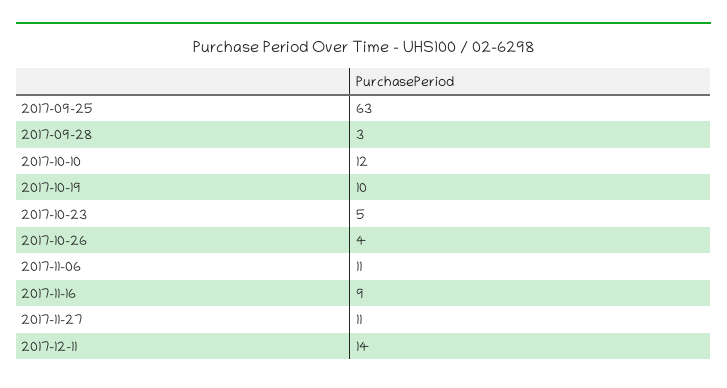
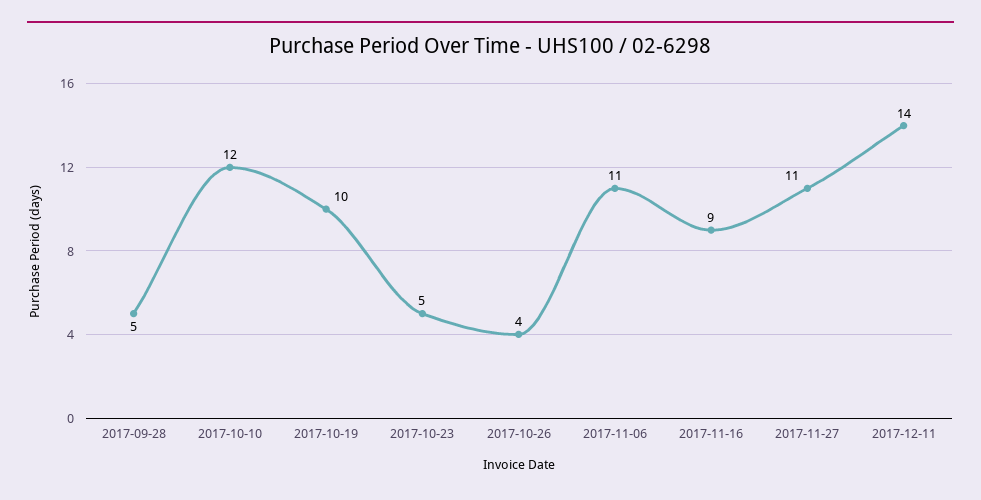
2017-09-25: 63 -> none
2017-09-28: 3 -> 5

